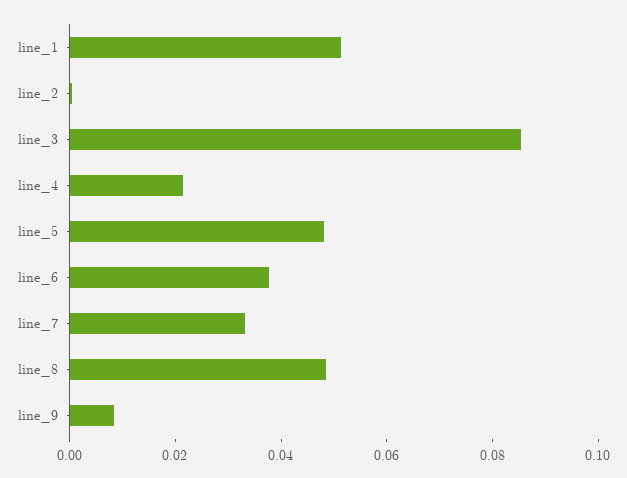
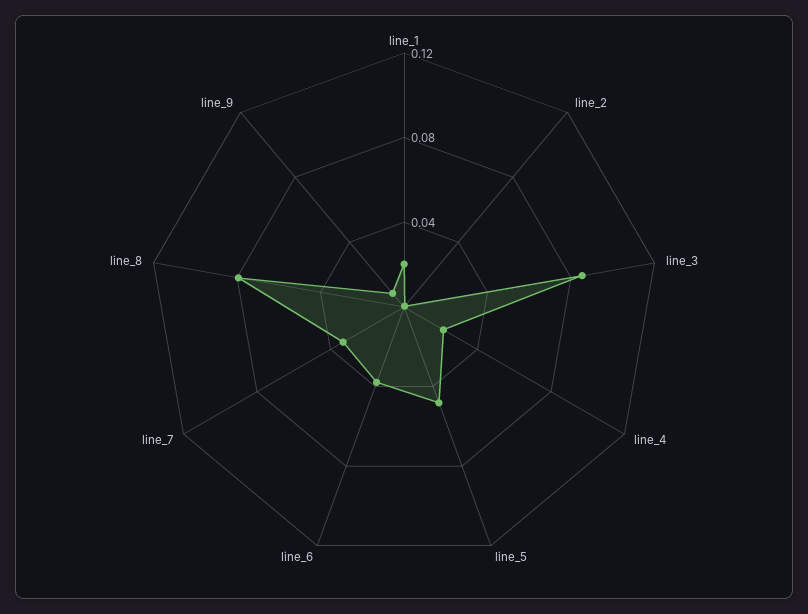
line_1: 0.05 -> 0.02
line_8: 0.05 -> 0.08

